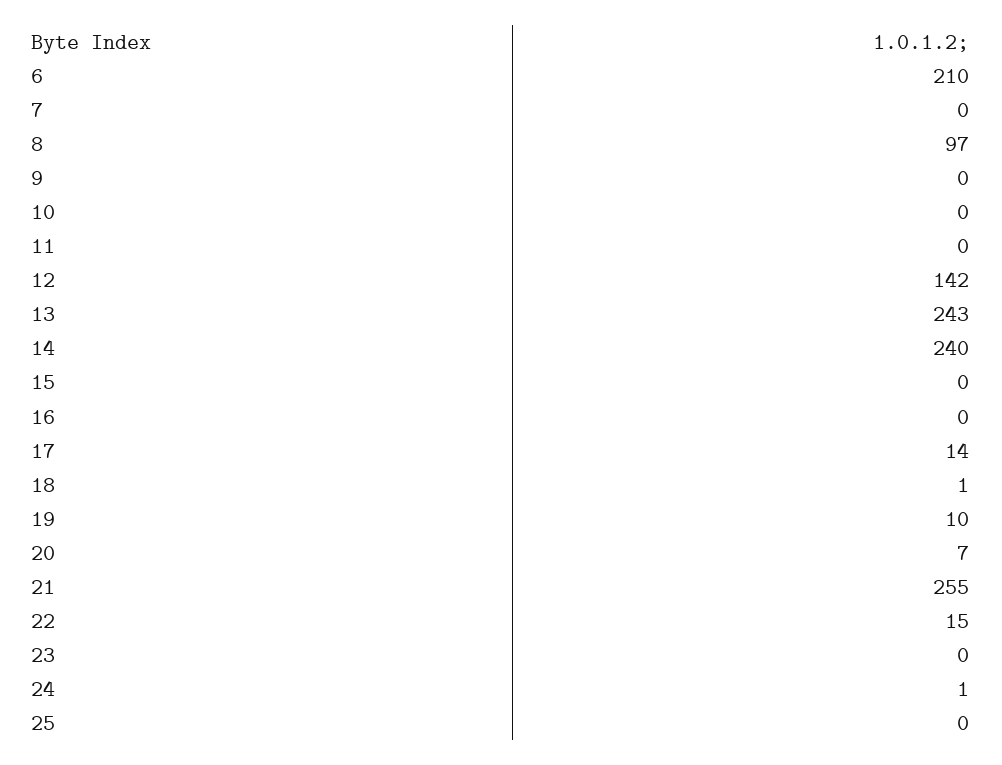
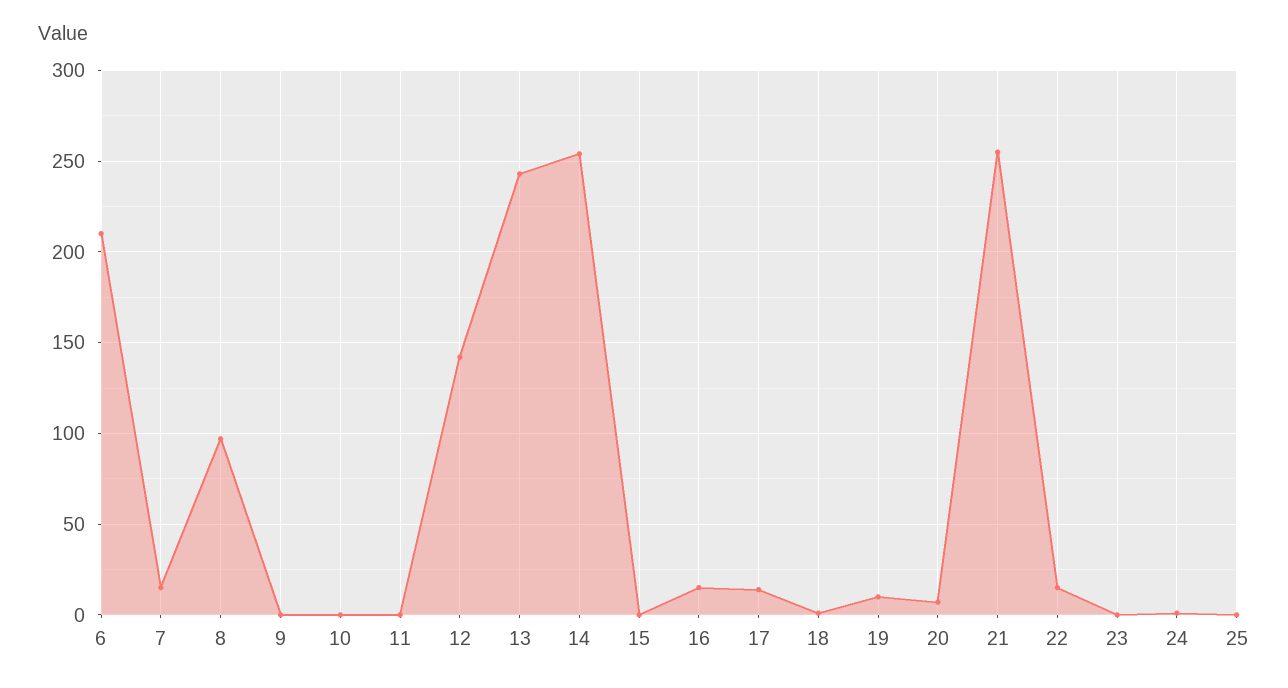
7: 0 -> 15
14: 240 -> 255
16: 0 -> 15

